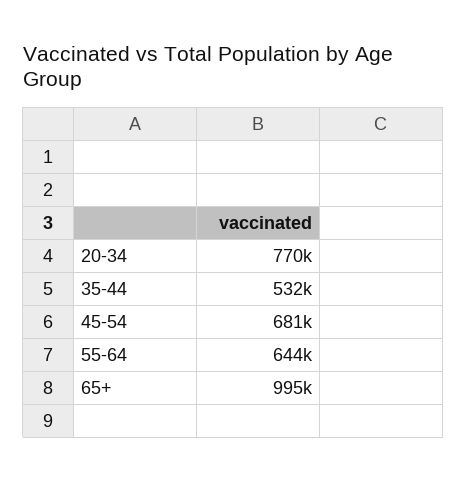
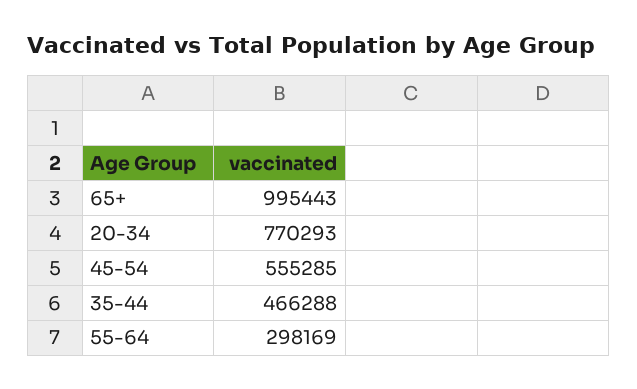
35-44: 532000 -> 466288
45-54: 681000 -> 555285
55-64: 644000 -> 298169

